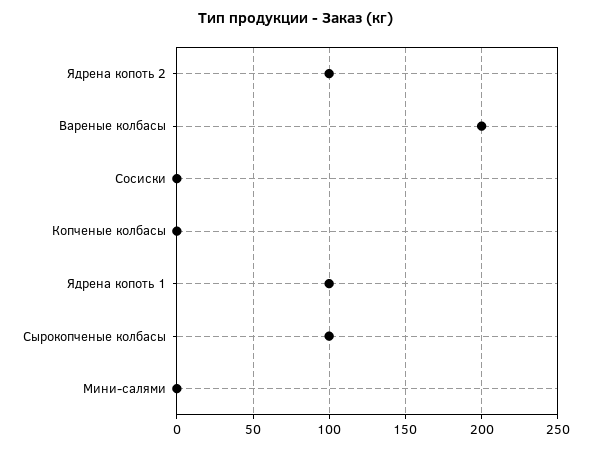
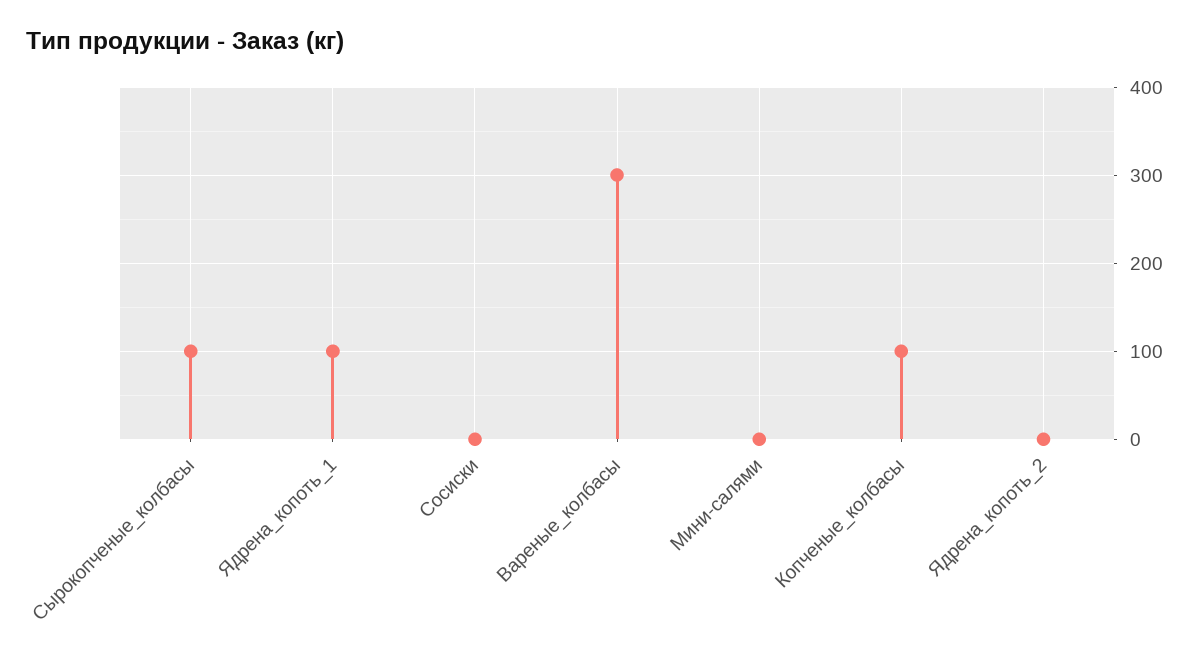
Ядрена копоть 2: 100 -> 0
Вареные колбасы: 200 -> 300
Копченые колбасы: 0 -> 100

